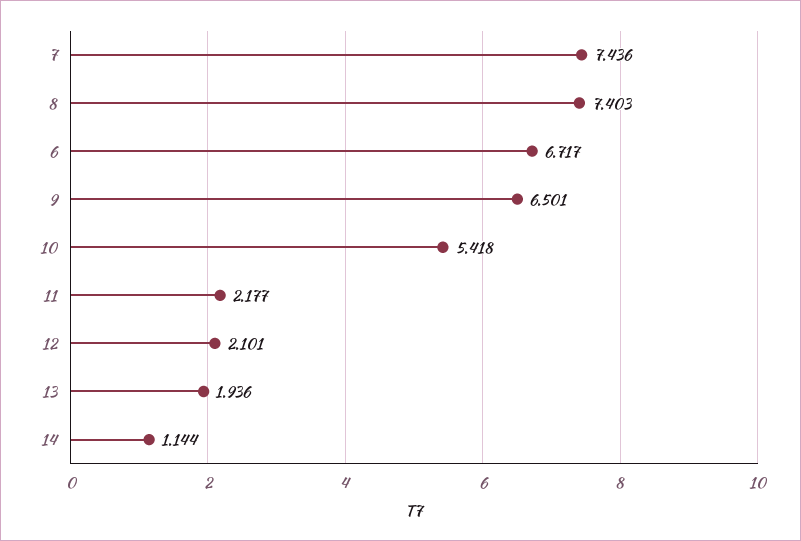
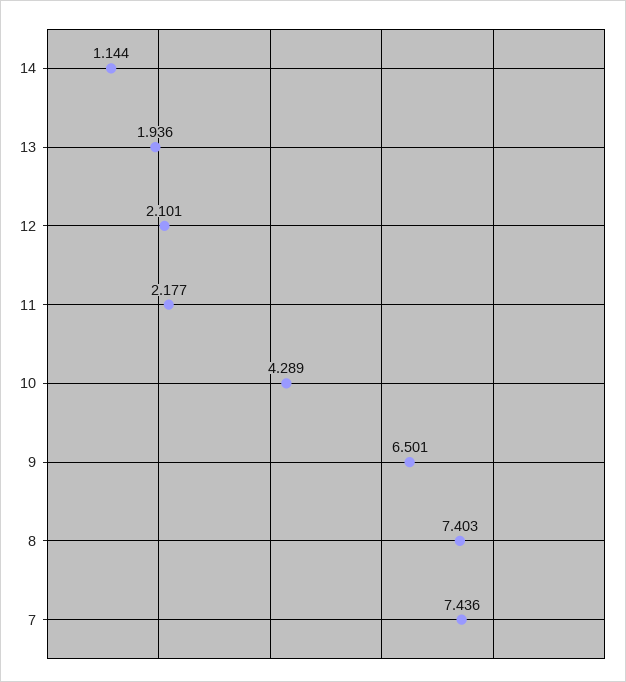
6: 6.717 -> none
10: 5.418 -> 4.289

